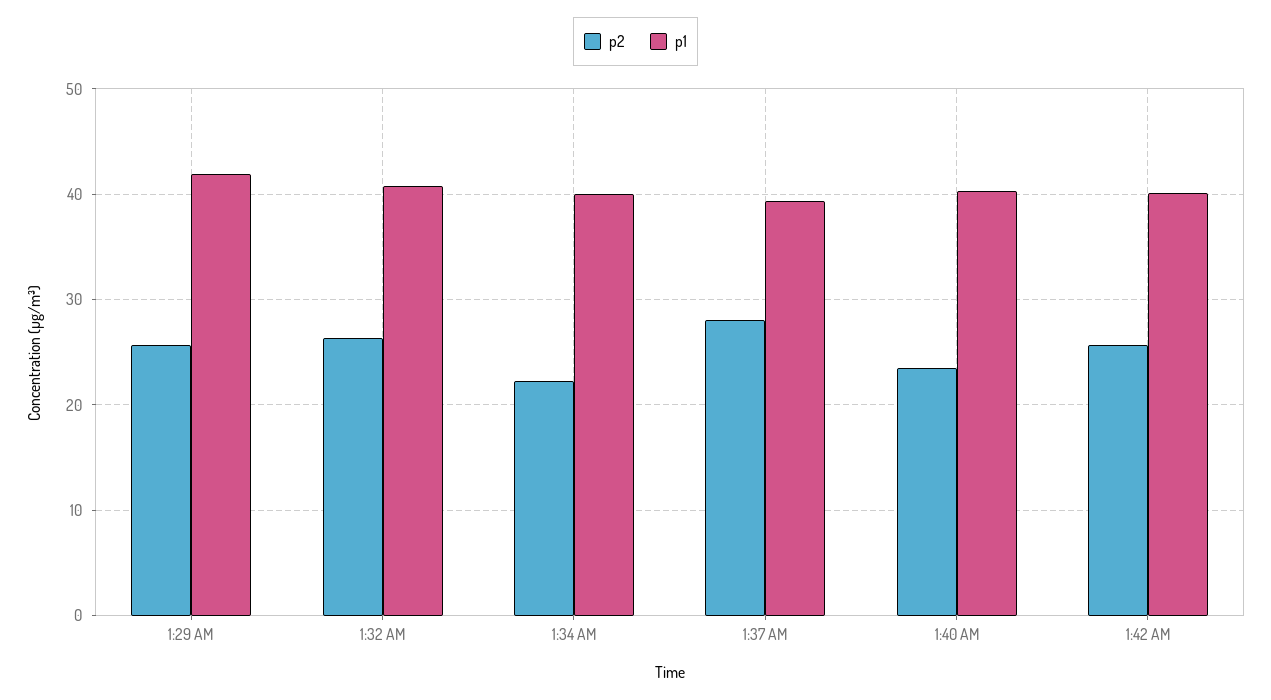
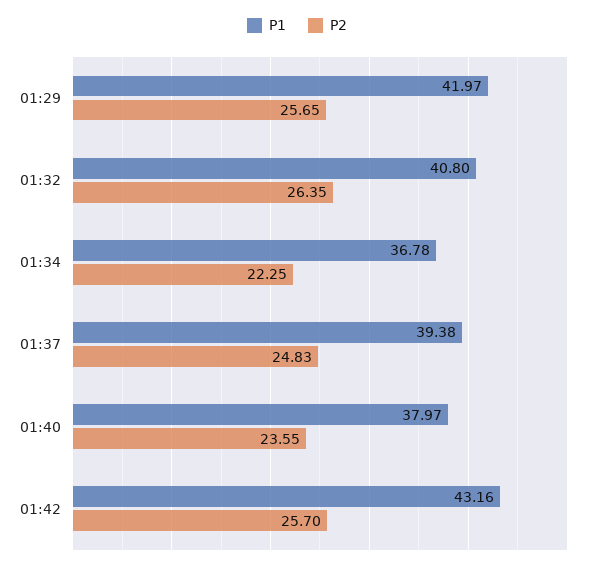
p1, 1:34 AM: 40 -> 36.78
p2, 1:37 AM: 28 -> 24.83
p1, 1:40 AM: 40 -> 37.97
p1, 1:42 AM: 40 -> 43.16

